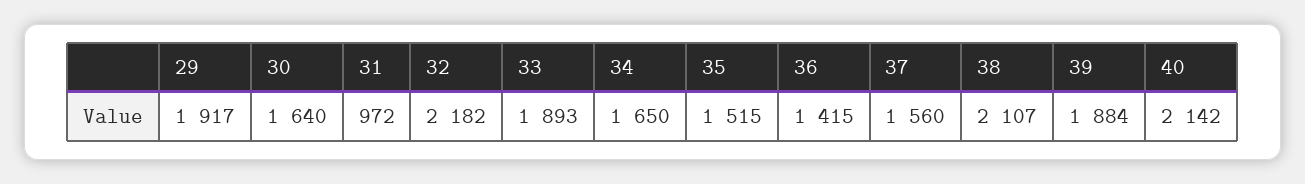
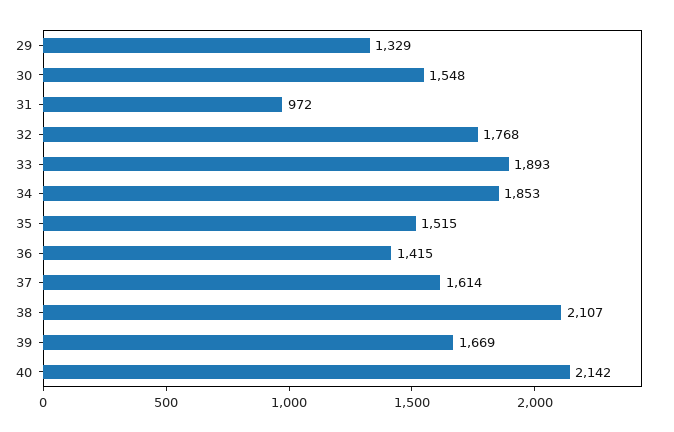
29: 1917 -> 1329
30: 1640 -> 1548
32: 2182 -> 1768
34: 1650 -> 1853
37: 1560 -> 1614
39: 1884 -> 1669

